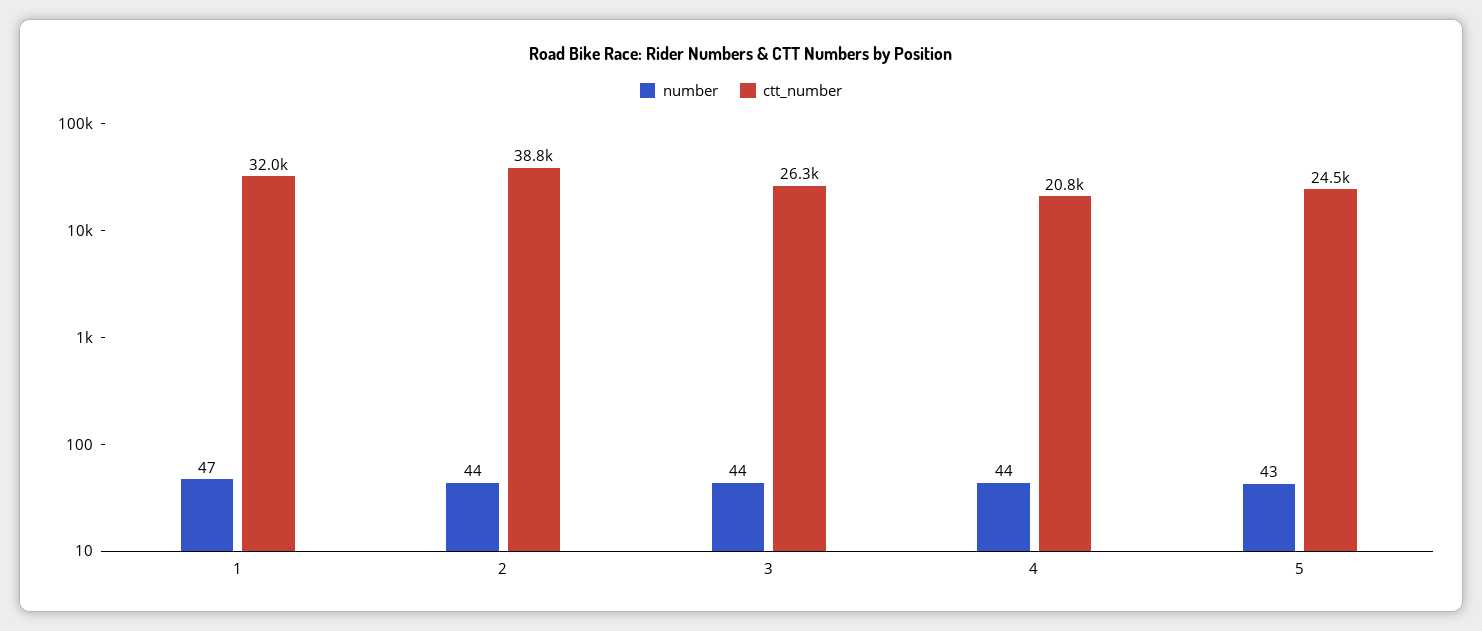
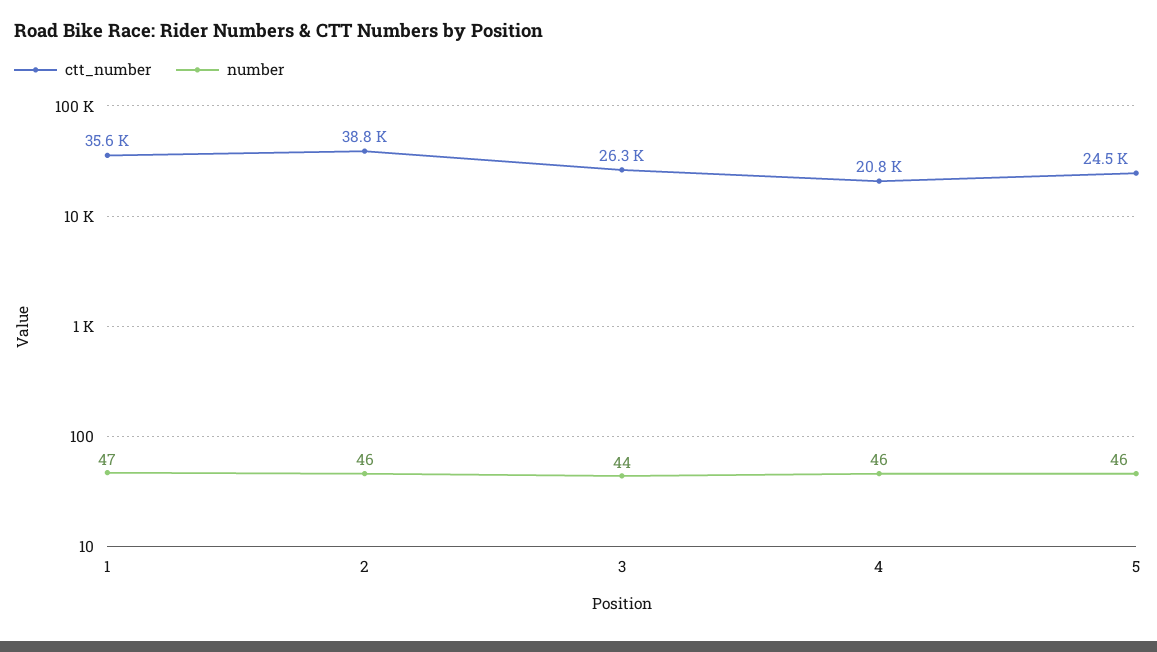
ctt_number, 1: 32000 -> 35600
number, 2: 44 -> 46
number, 4: 44 -> 46
number, 5: 43 -> 46

